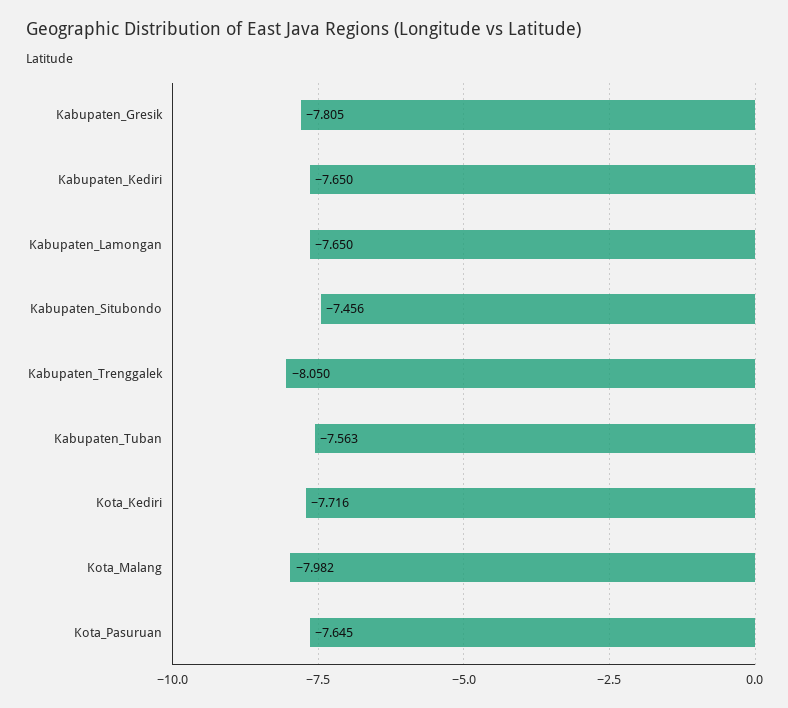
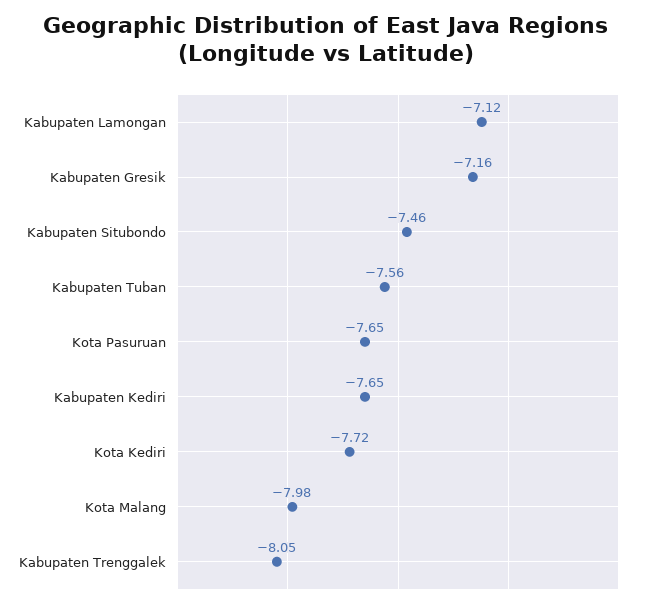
Kabupaten_Gresik: -7.805 -> -7.16
Kabupaten_Lamongan: -7.65 -> -7.12

